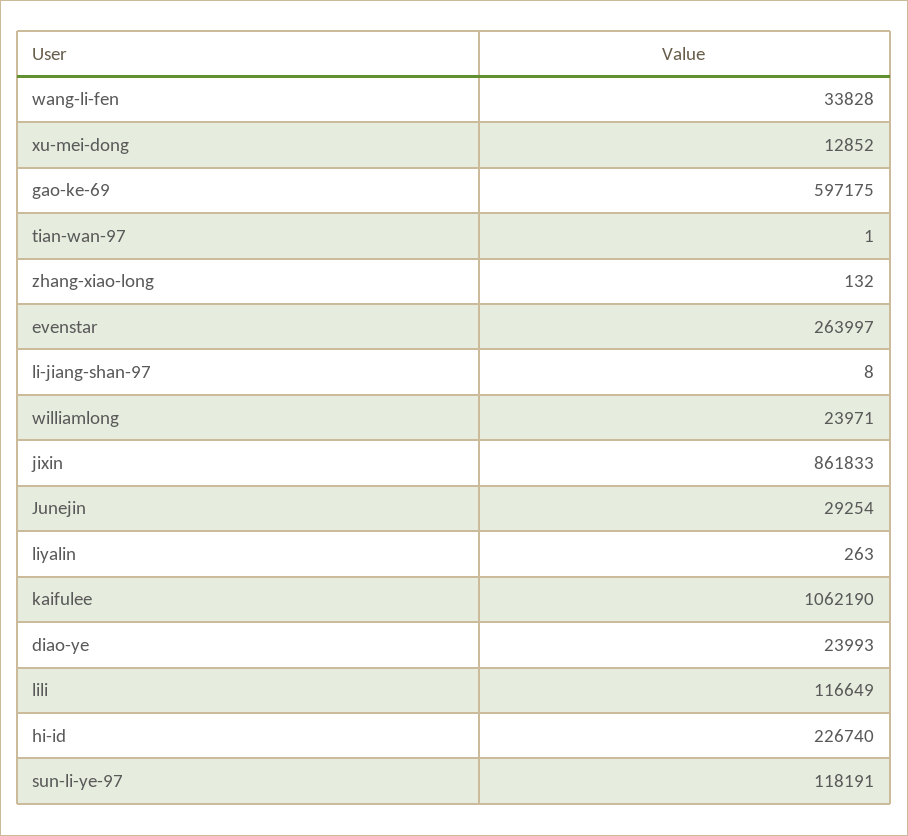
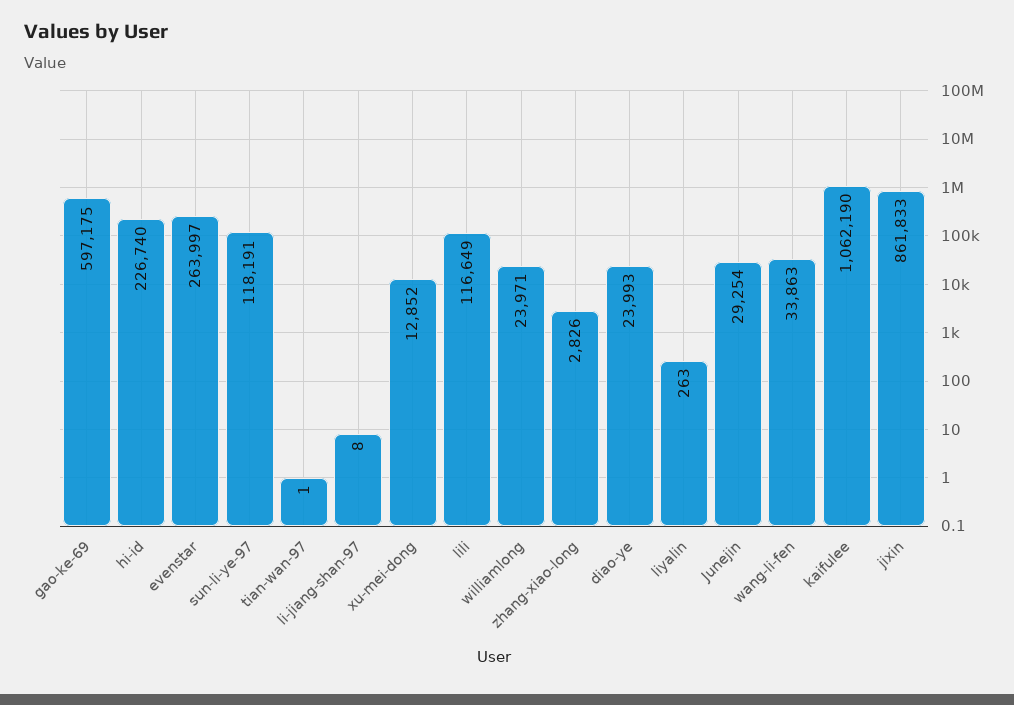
wang-li-fen: 33828 -> 33863
zhang-xiao-long: 132 -> 2826

